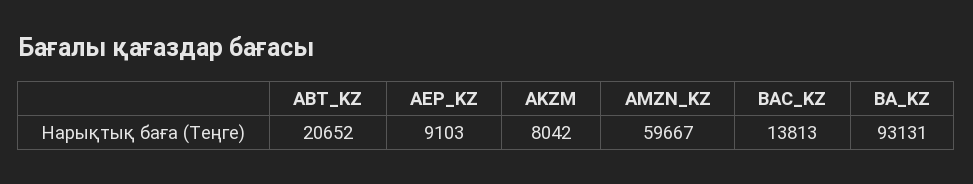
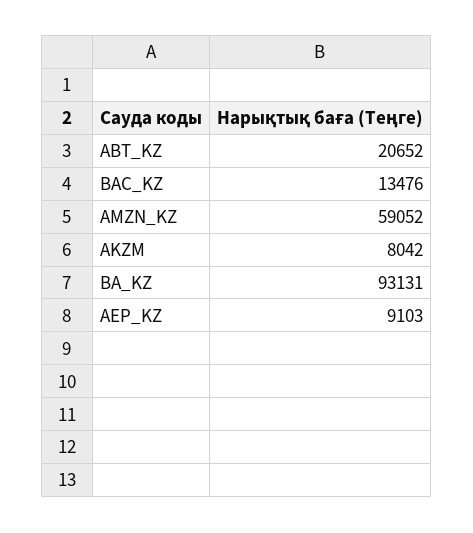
AMZN_KZ: 59667 -> 59052
BAC_KZ: 13813 -> 13476

